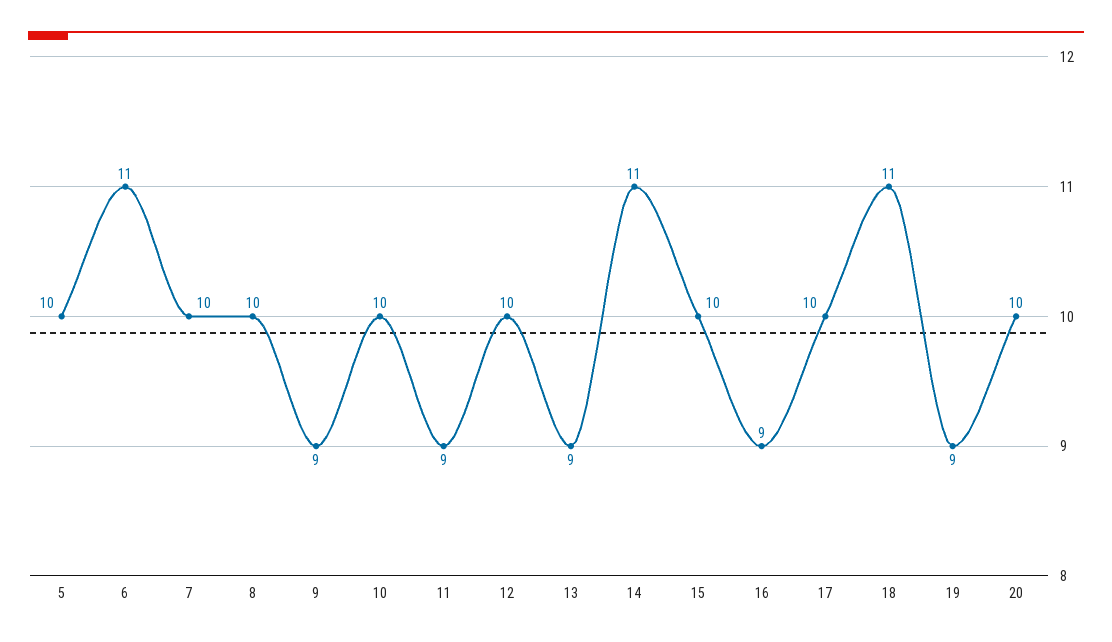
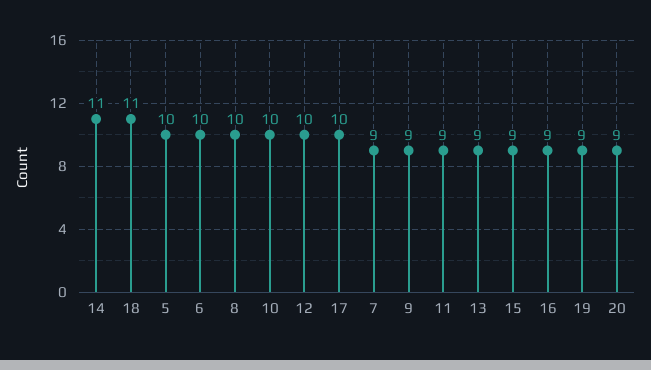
6: 11 -> 10
7: 10 -> 9
15: 10 -> 9
20: 10 -> 9

